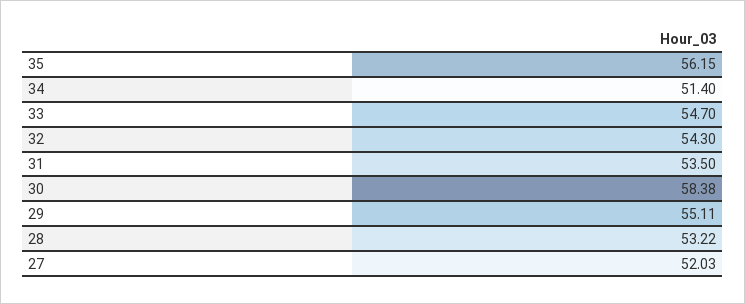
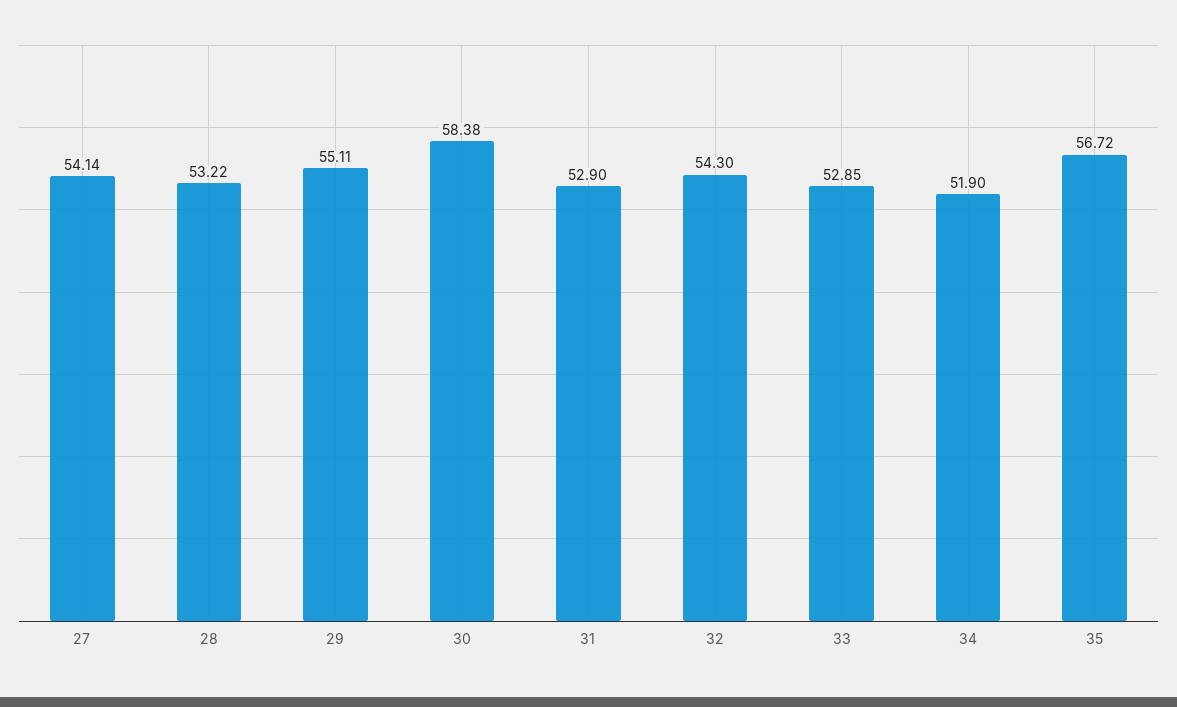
35: 56.15 -> 56.72
34: 51.4 -> 51.9
33: 54.7 -> 52.85
31: 53.5 -> 52.9
27: 52.03 -> 54.14

